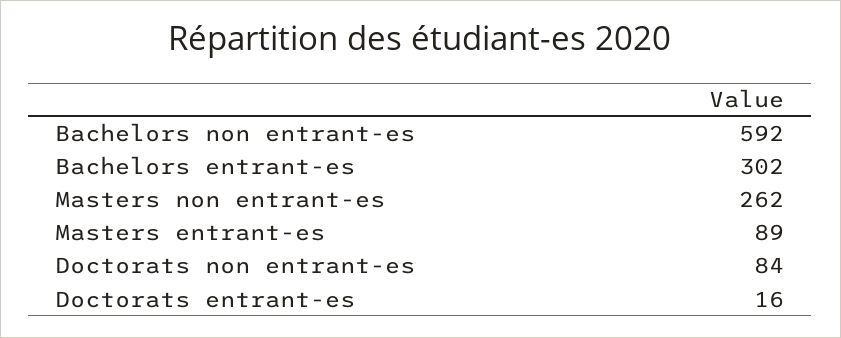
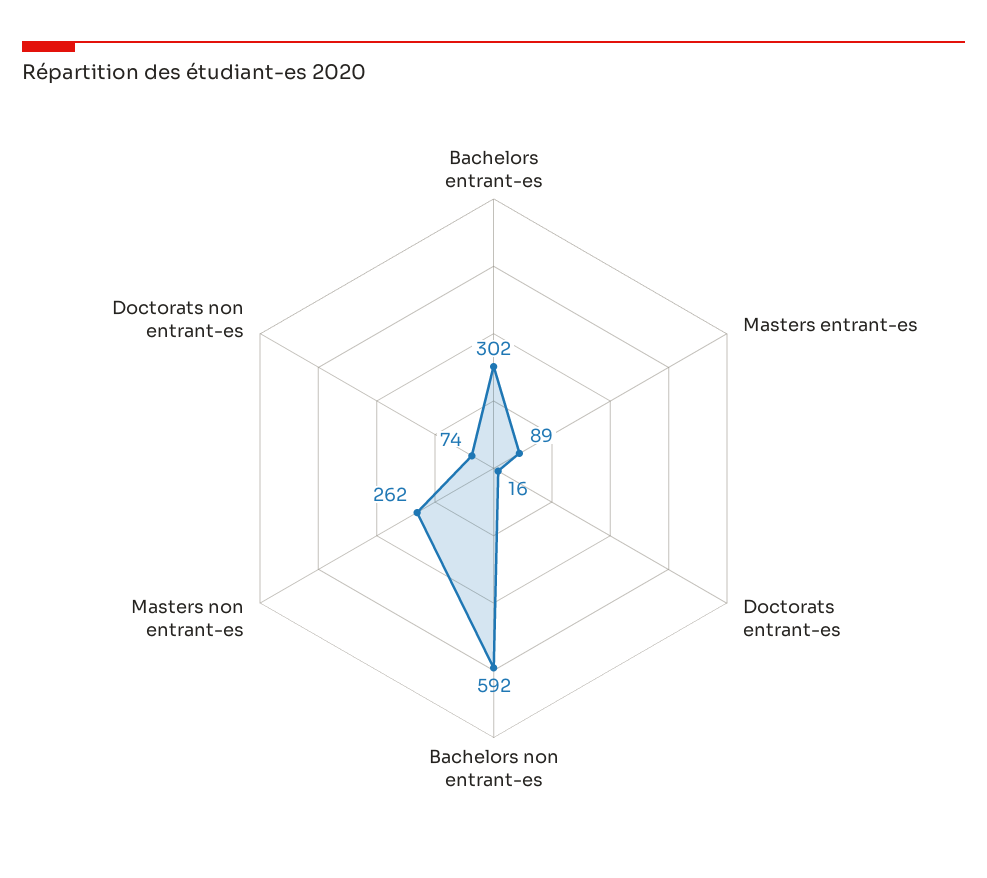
Doctorats non entrant-es: 84 -> 74

